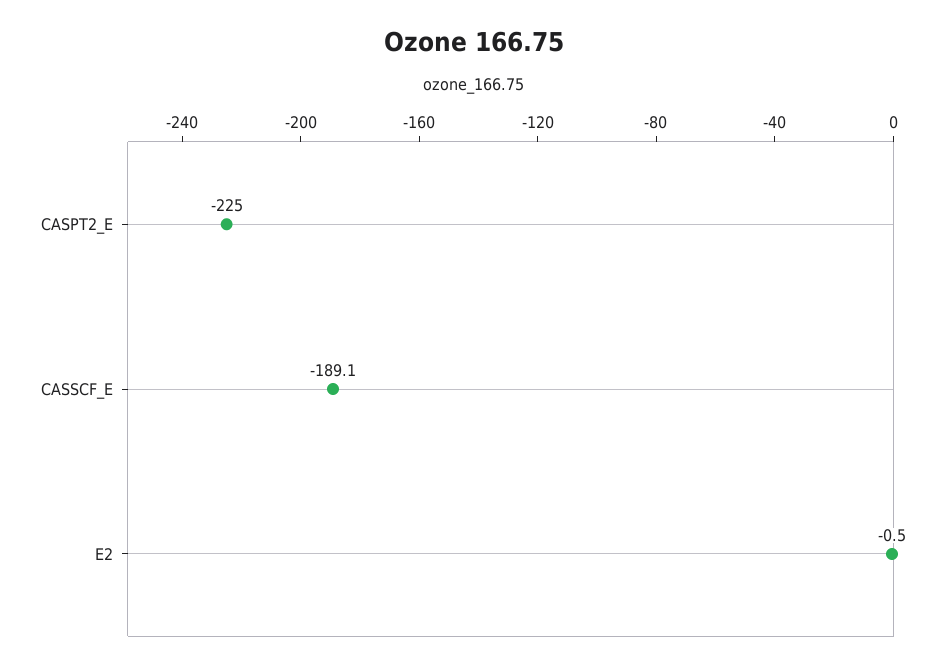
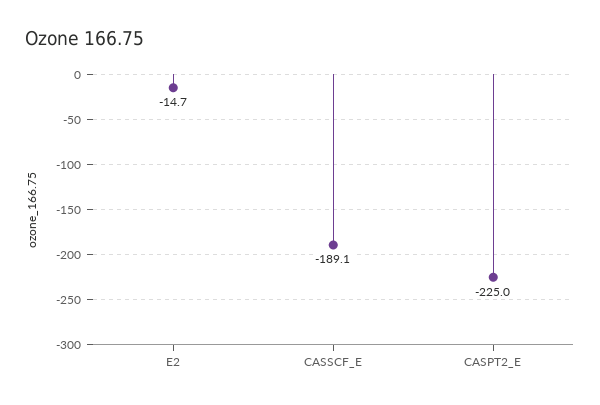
E2: -0.5 -> -14.7

